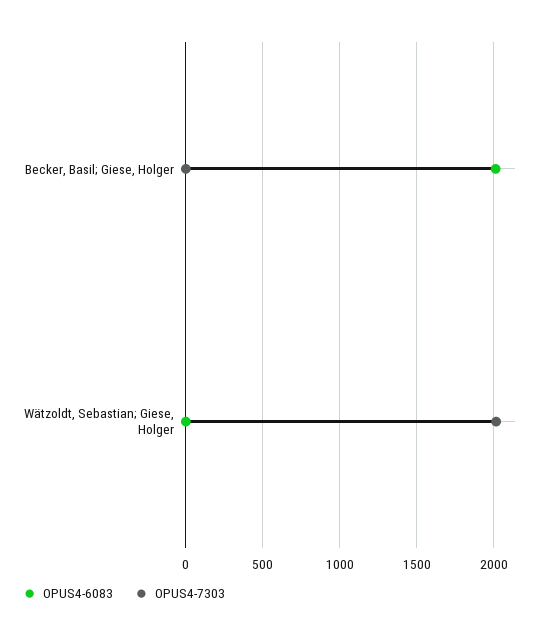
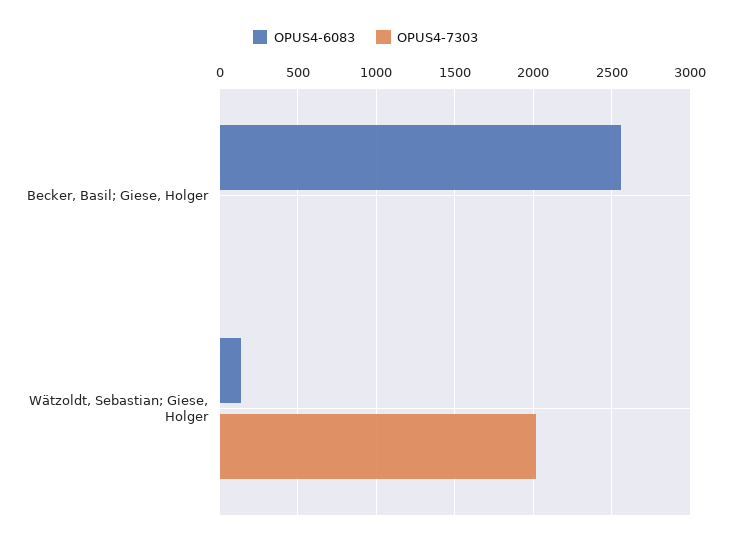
OPUS4-6083, Becker, Basil; Giese, Holger: 2000 -> 2550
OPUS4-6083, Wätzoldt, Sebastian; Giese, Holger: 0 -> 150

